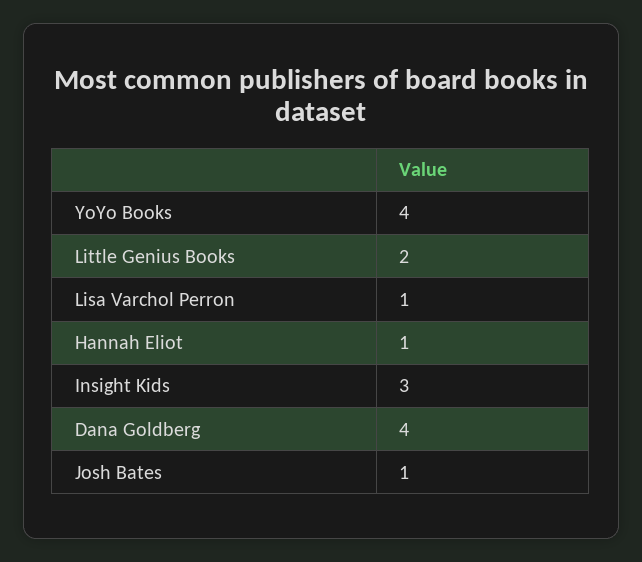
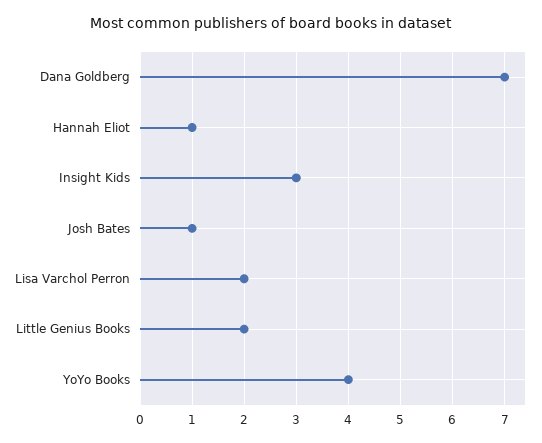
Lisa Varchol Perron: 1 -> 2
Dana Goldberg: 4 -> 7

